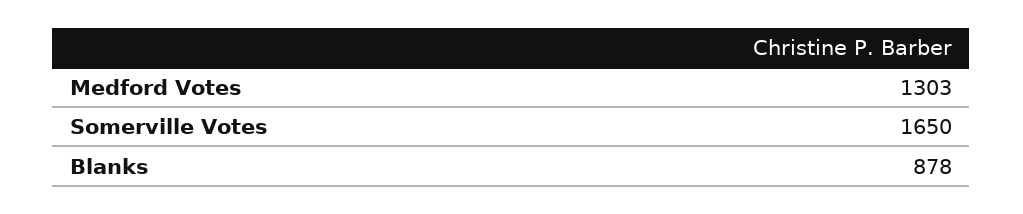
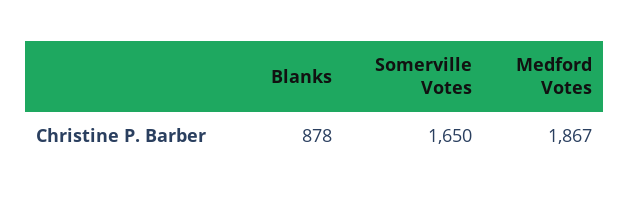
Medford Votes: 1303 -> 1867

